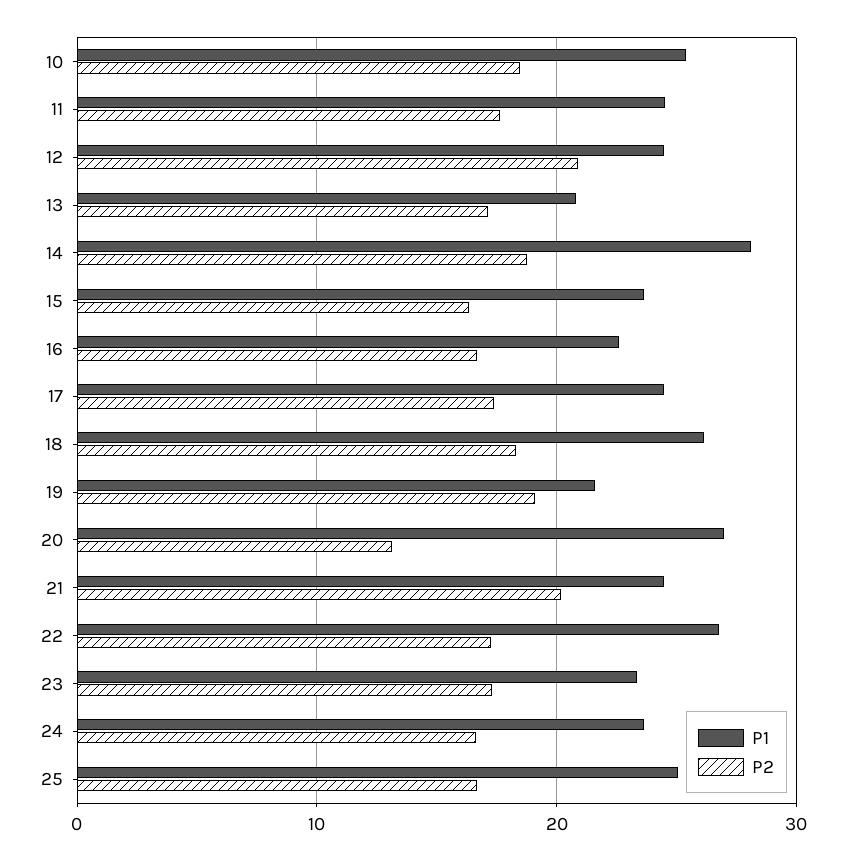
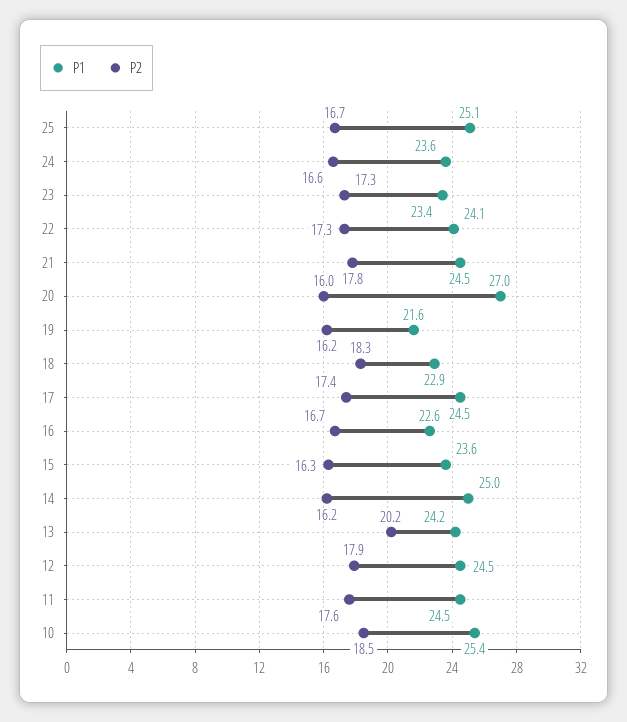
P2, 12: 21 -> 17.9
P1, 13: 21 -> 24.2
P2, 13: 17 -> 20.2
P1, 14: 28 -> 25
P2, 14: 19 -> 16.2
P1, 18: 26 -> 22.9
P2, 19: 19 -> 16.2
P2, 20: 13 -> 16
P2, 21: 20 -> 17.8
P1, 22: 27 -> 24.1

